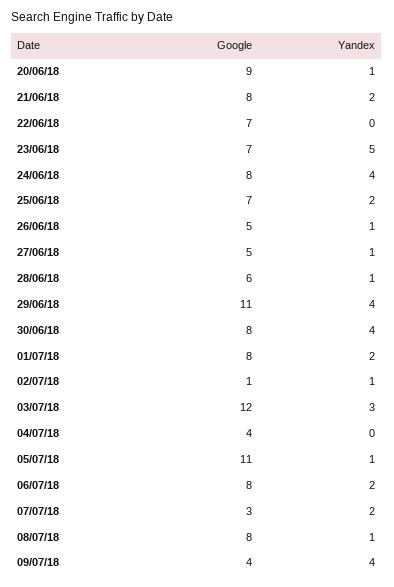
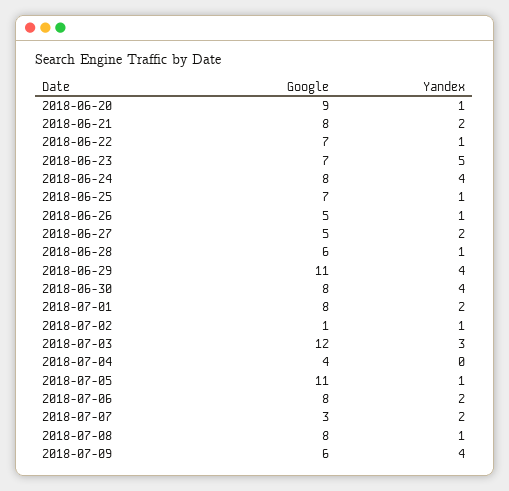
Yandex, 22/06/18: 0 -> 1
Yandex, 25/06/18: 2 -> 1
Yandex, 27/06/18: 1 -> 2
Google, 09/07/18: 4 -> 6

